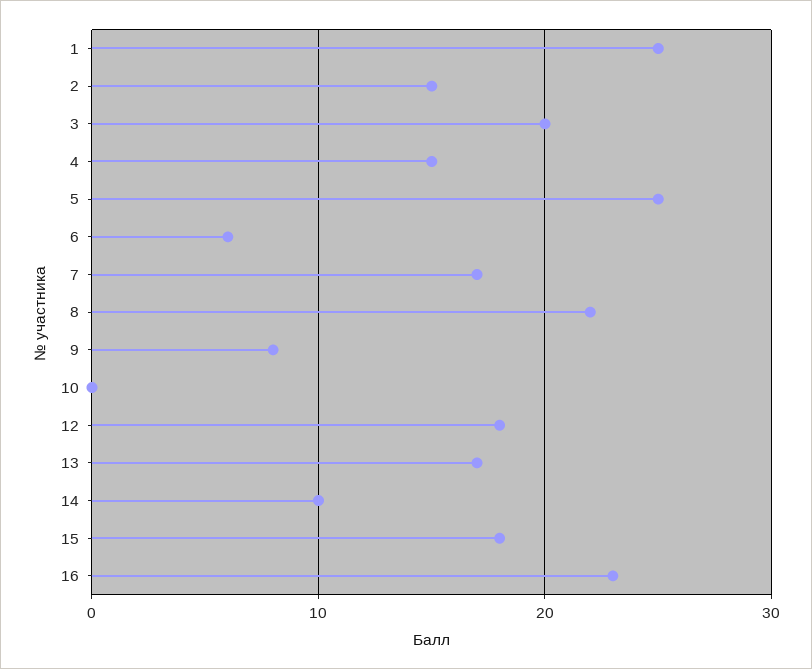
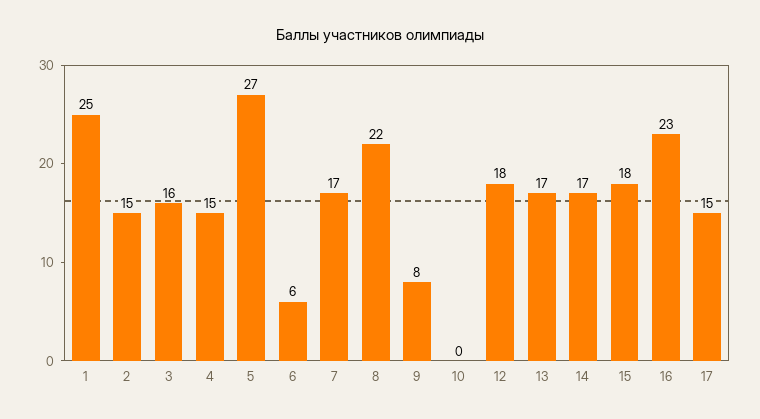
3: 20 -> 16
5: 25 -> 27
14: 10 -> 17
17: none -> 15

